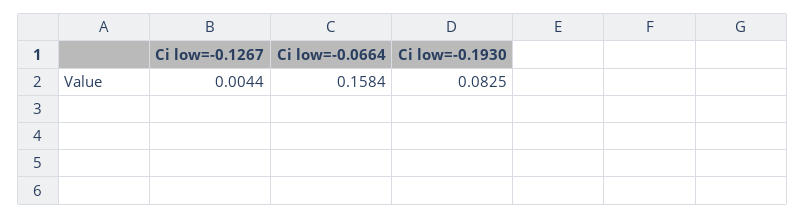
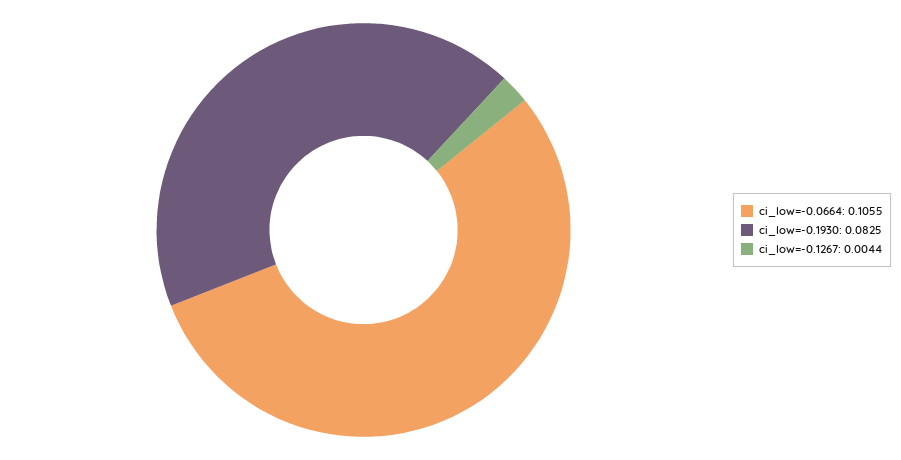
Ci low=-0.0664: 0.1584 -> 0.1055

